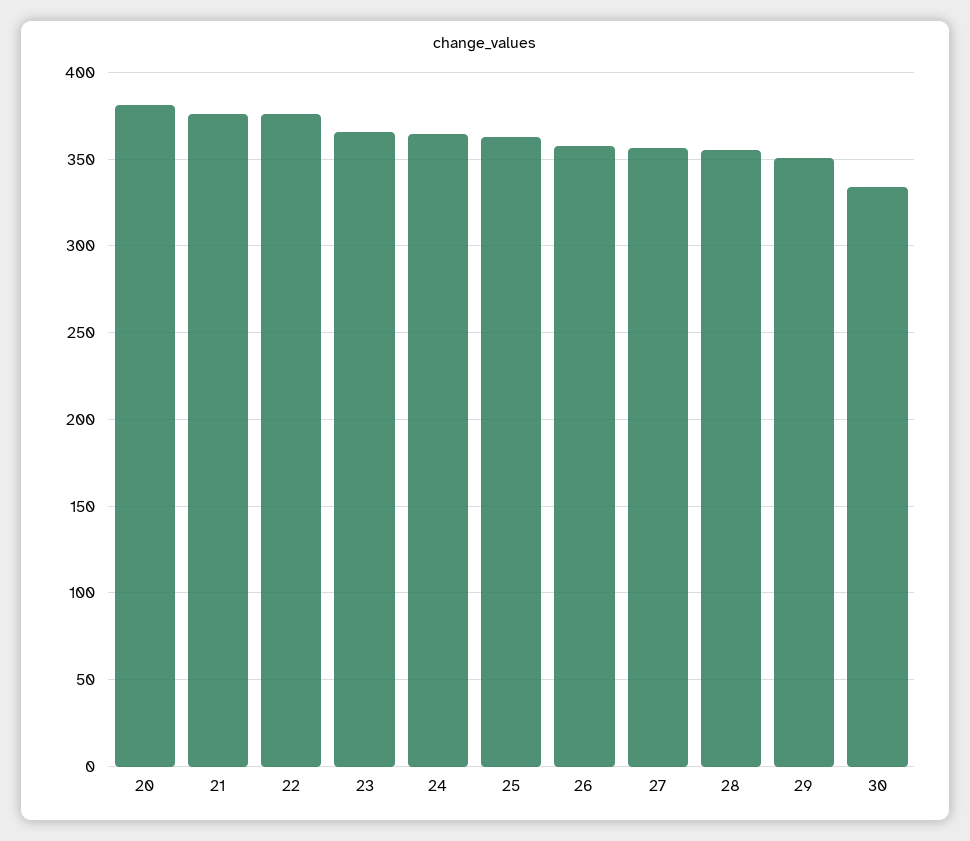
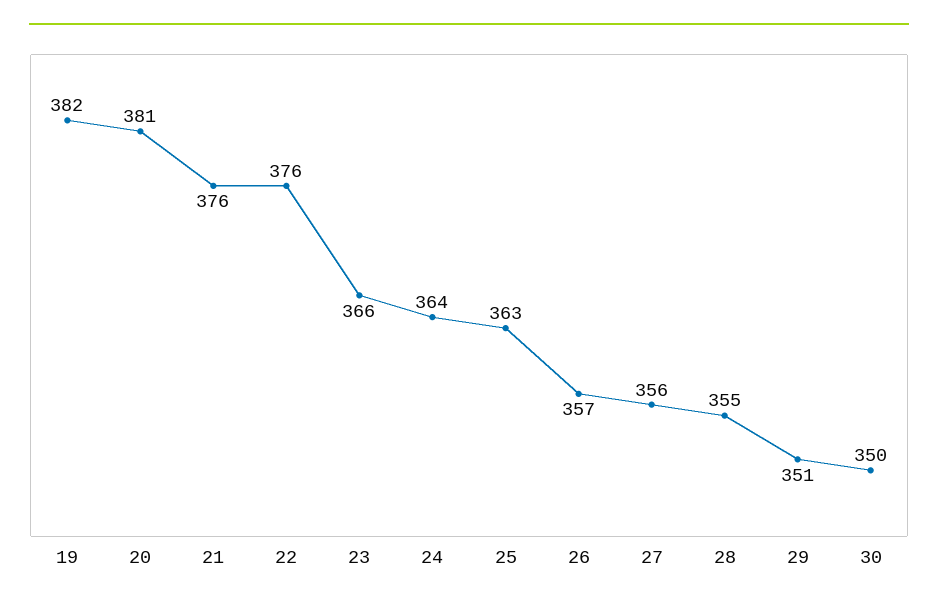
30: 335 -> 350
19: none -> 382

